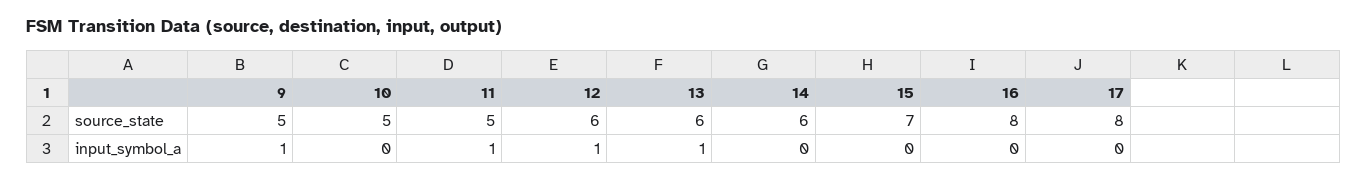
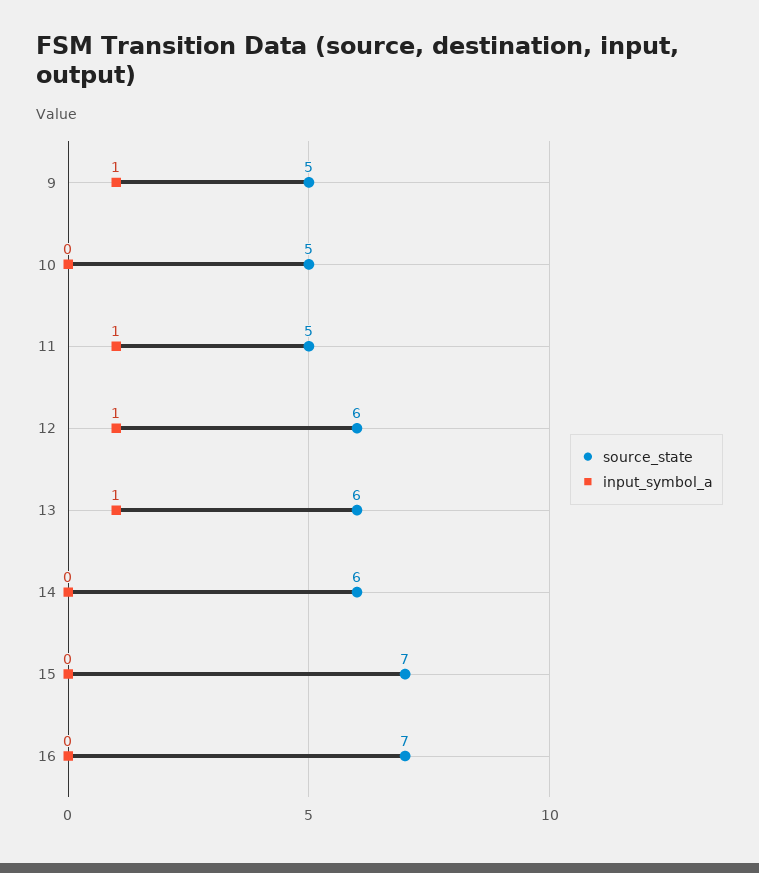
source_state, 16: 8 -> 7
source_state, 17: 8 -> none
input_symbol_a, 17: 0 -> none

